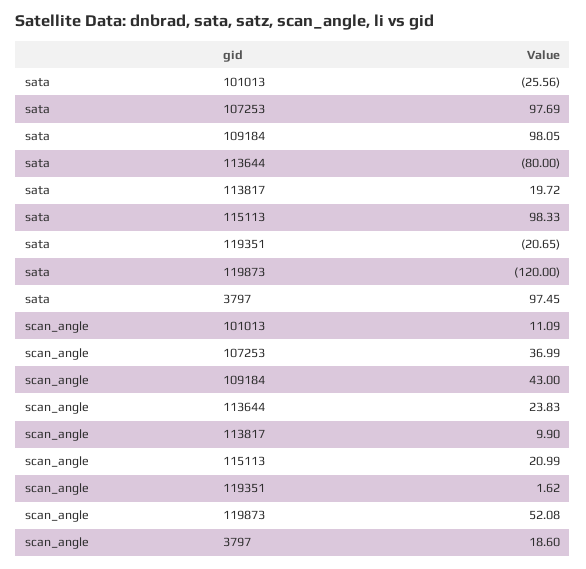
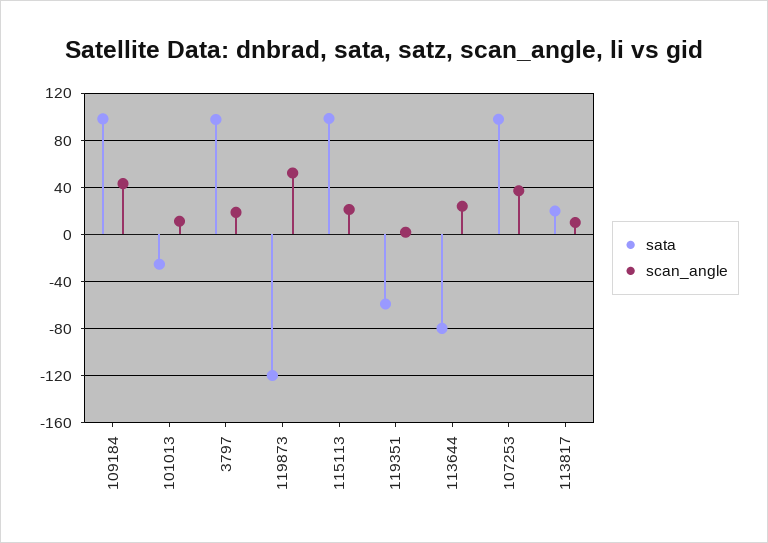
sata, 119351: -20.65 -> -60

